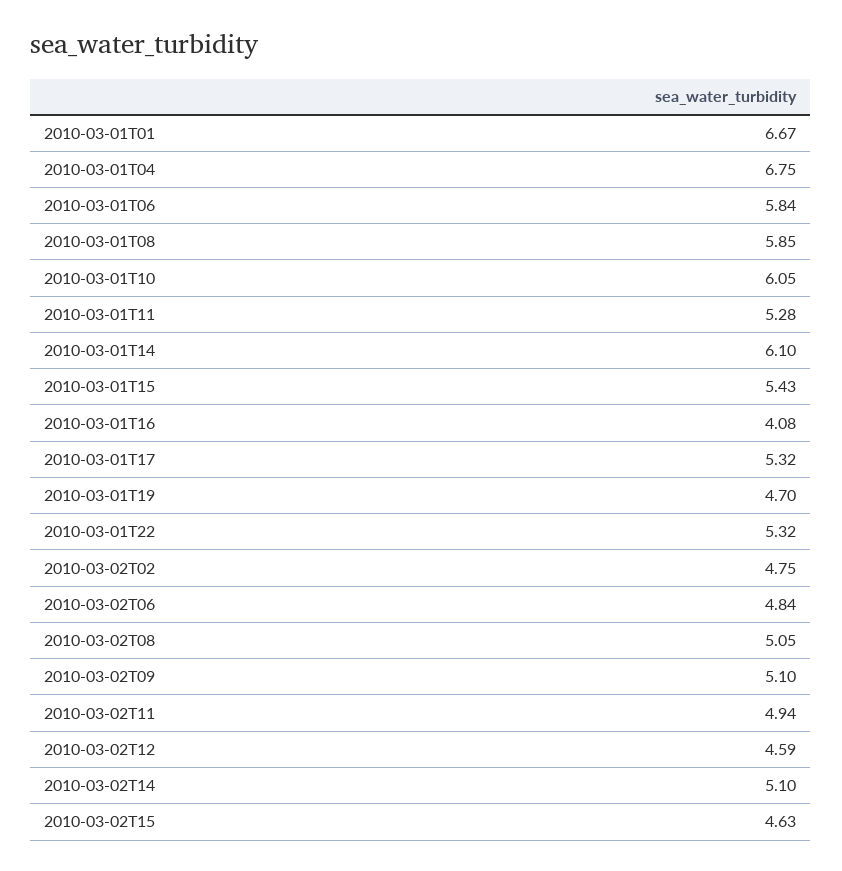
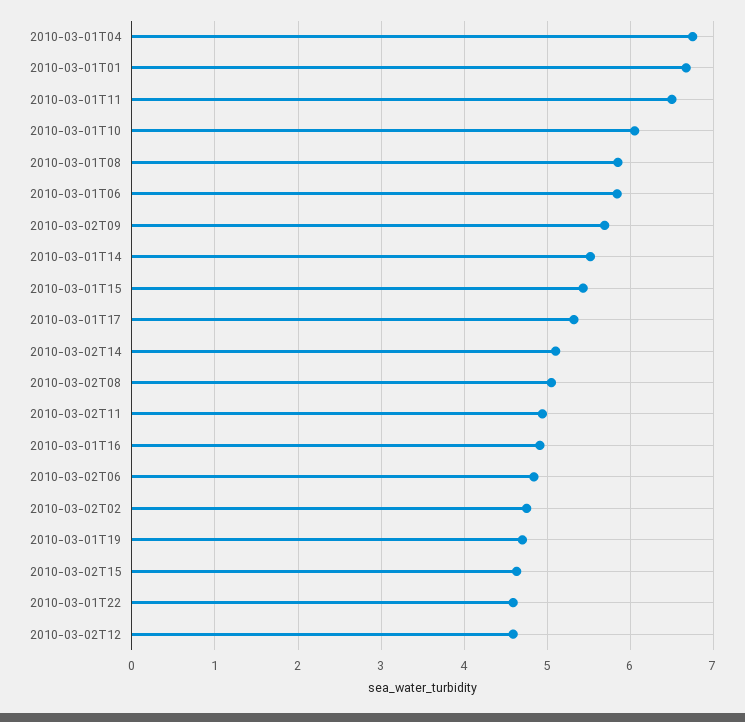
2010-03-01T11: 5.28 -> 6.5
2010-03-01T14: 6.1 -> 5.5
2010-03-01T16: 4.08 -> 4.9
2010-03-01T22: 5.32 -> 4.6
2010-03-02T09: 5.1 -> 5.7

